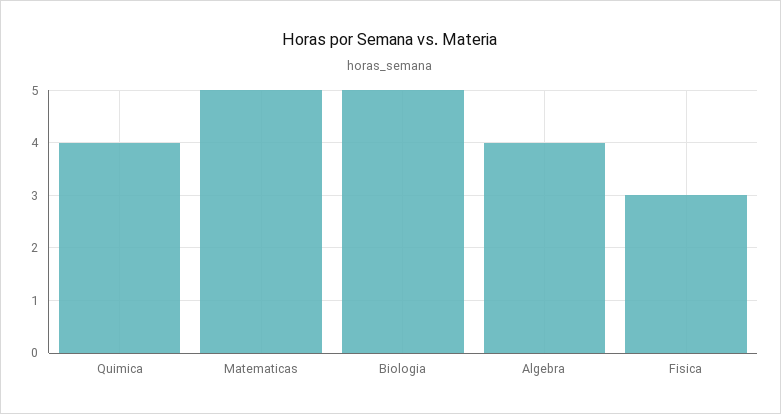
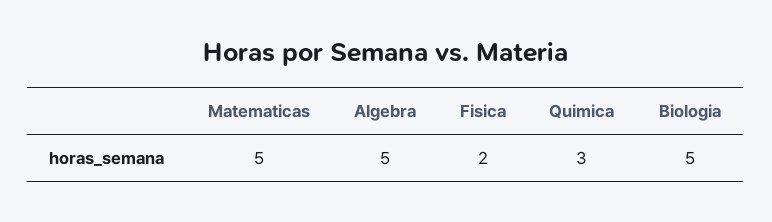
Quimica: 4 -> 3
Algebra: 4 -> 5
Fisica: 3 -> 2

